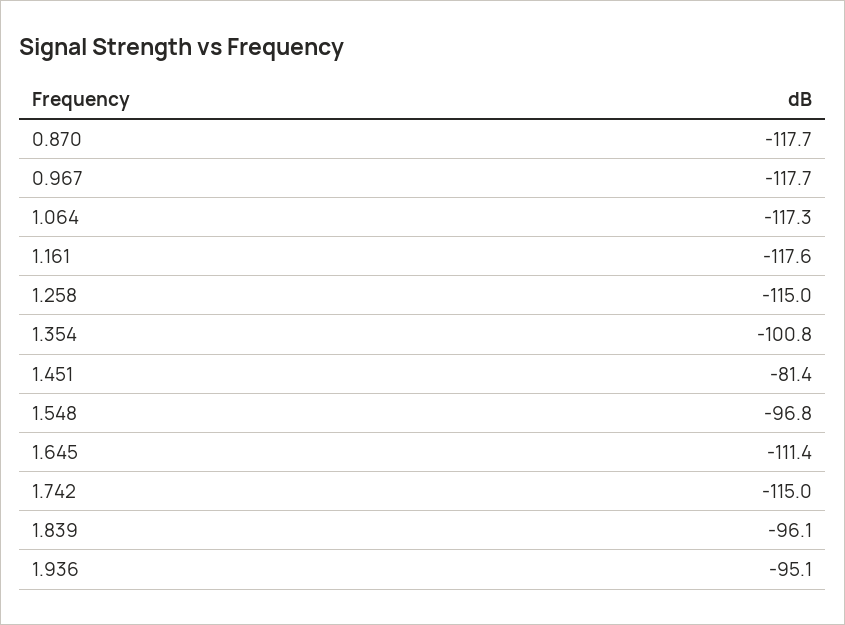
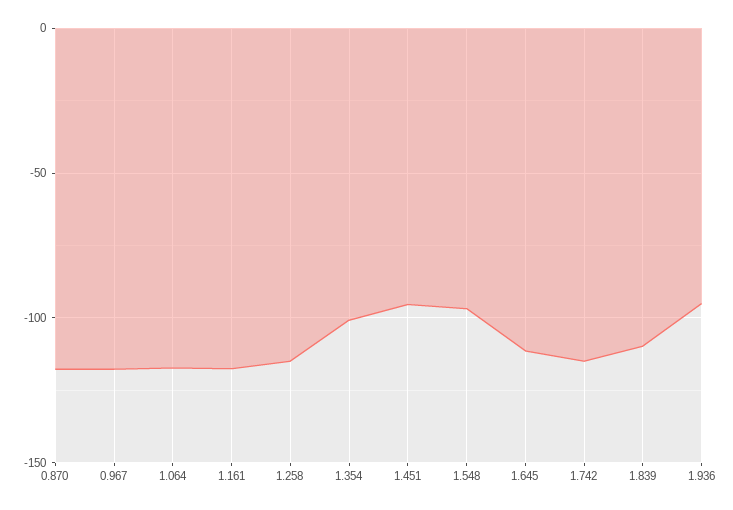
1.451: -81.4 -> -95
1.839: -96.1 -> -110

